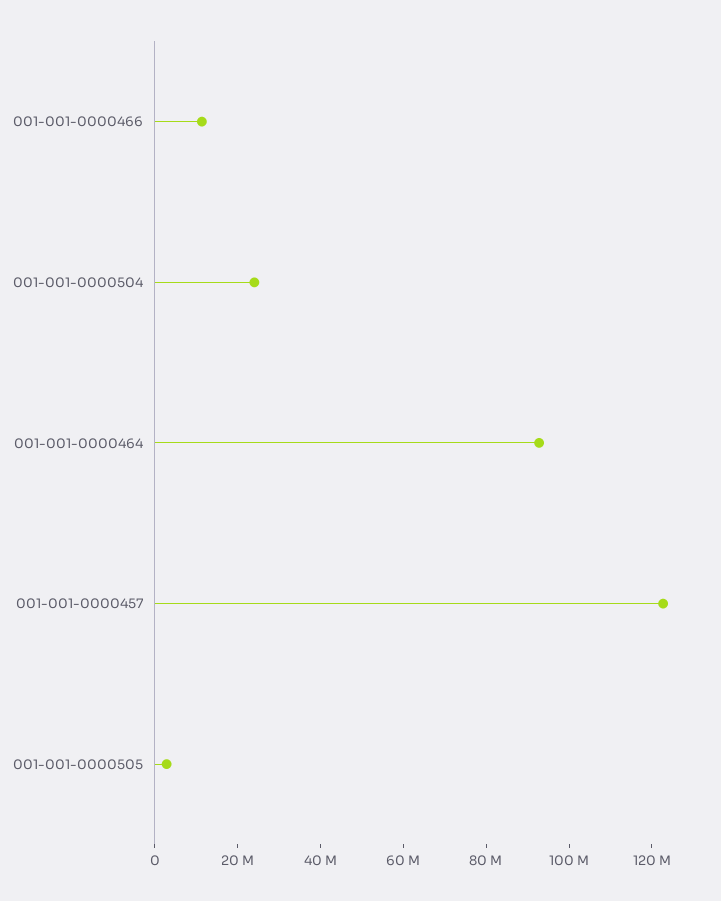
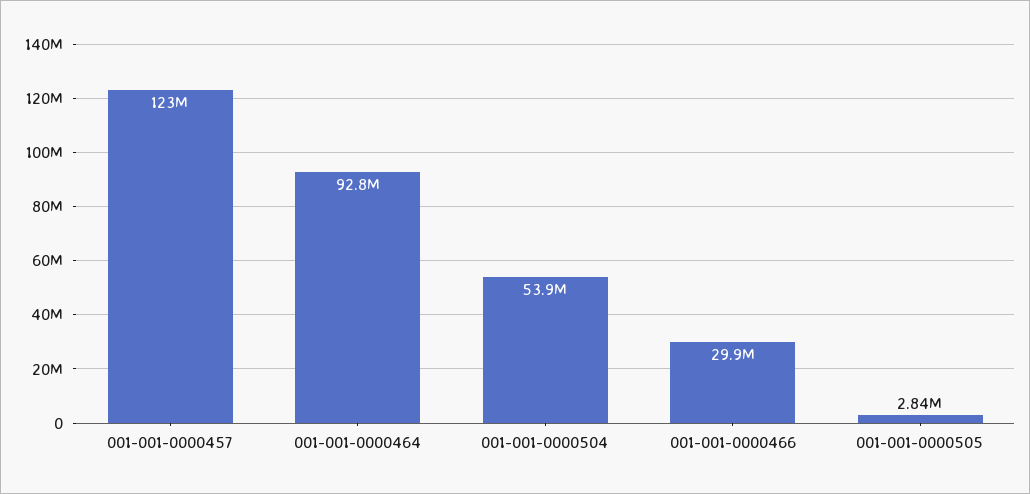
001-001-0000466: 10000000 -> 29900000
001-001-0000504: 25000000 -> 53900000

